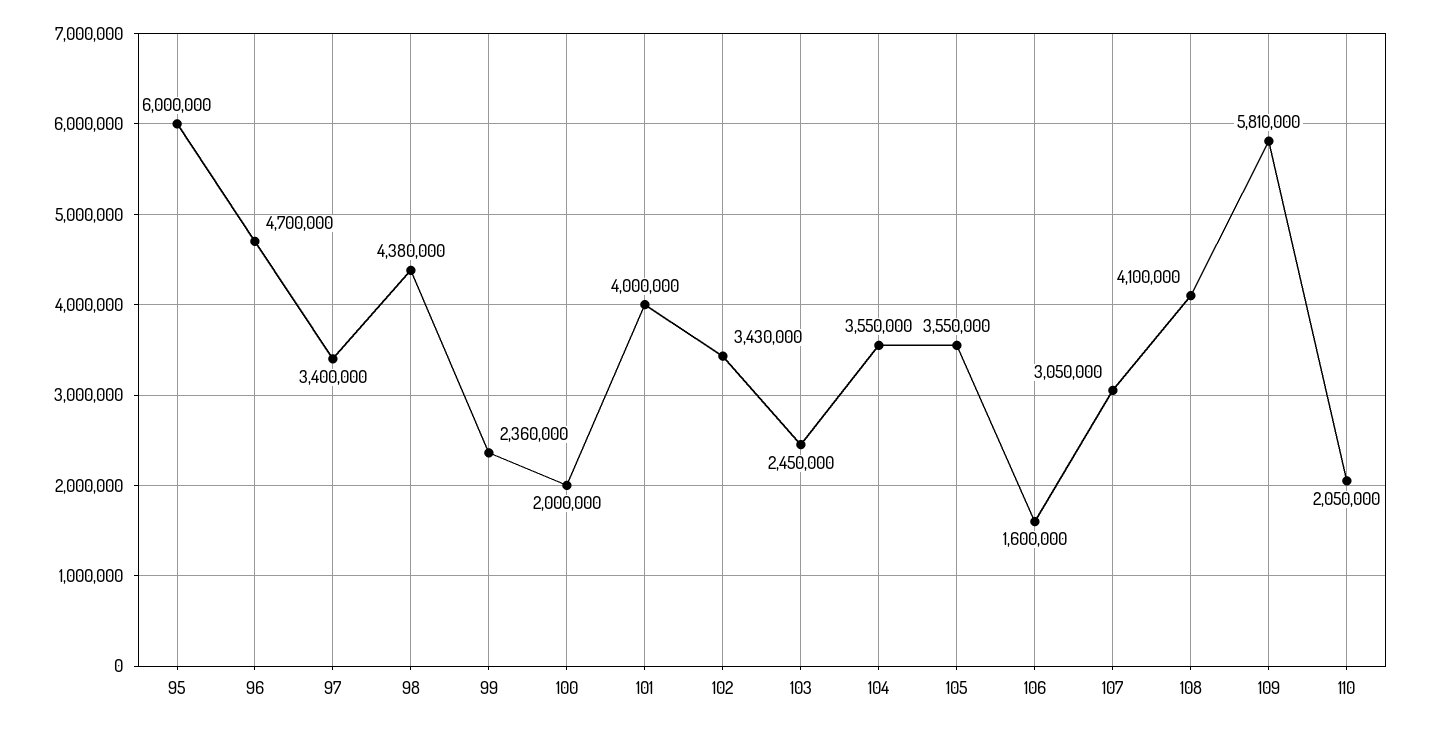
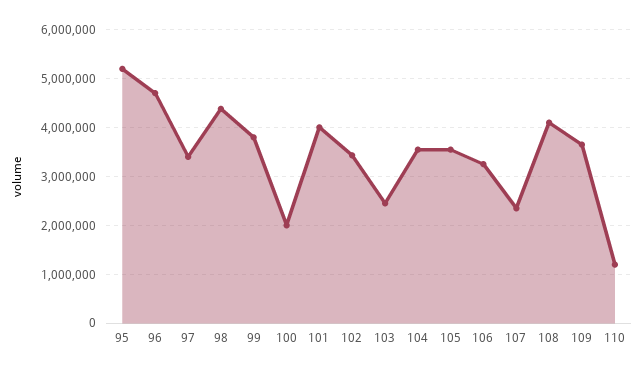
95: 6000000 -> 5200000
99: 2360000 -> 3800000
106: 1600000 -> 3200000
107: 3050000 -> 2400000
109: 5810000 -> 3600000
110: 2050000 -> 1200000

